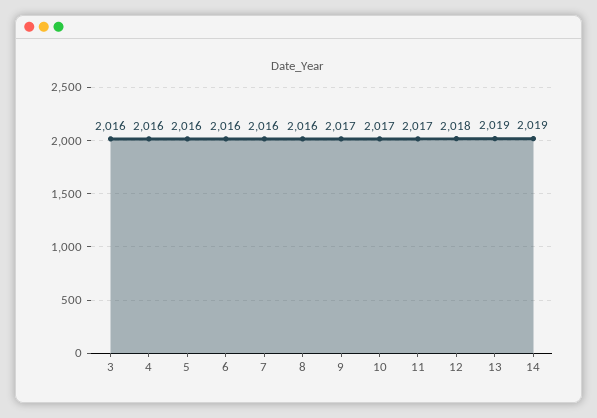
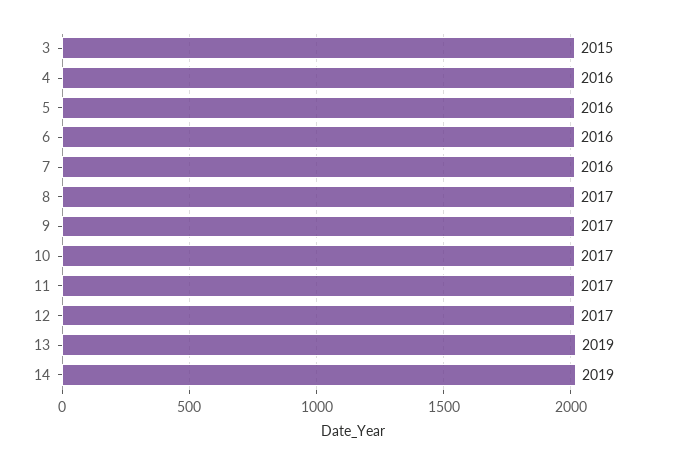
3: 2016 -> 2015
8: 2016 -> 2017
12: 2018 -> 2017

